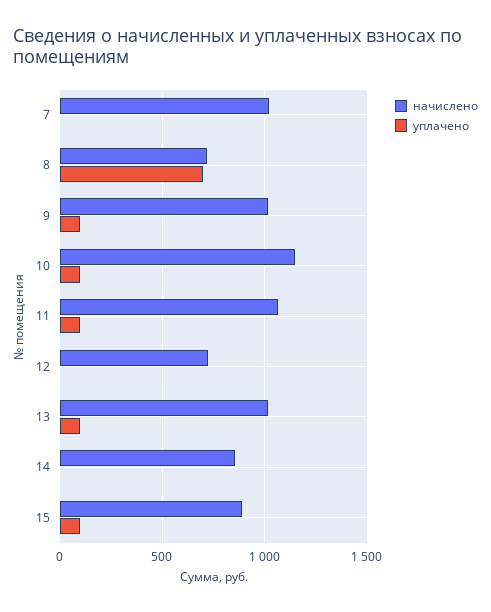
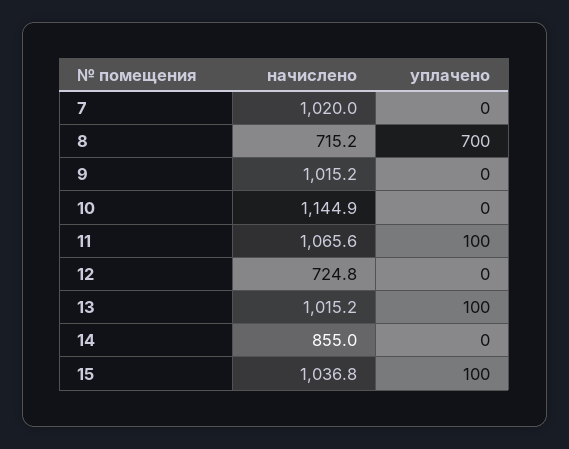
уплачено, 9: 100 -> 0
уплачено, 10: 100 -> 0
начислено, 15: 900 -> 1036.8

